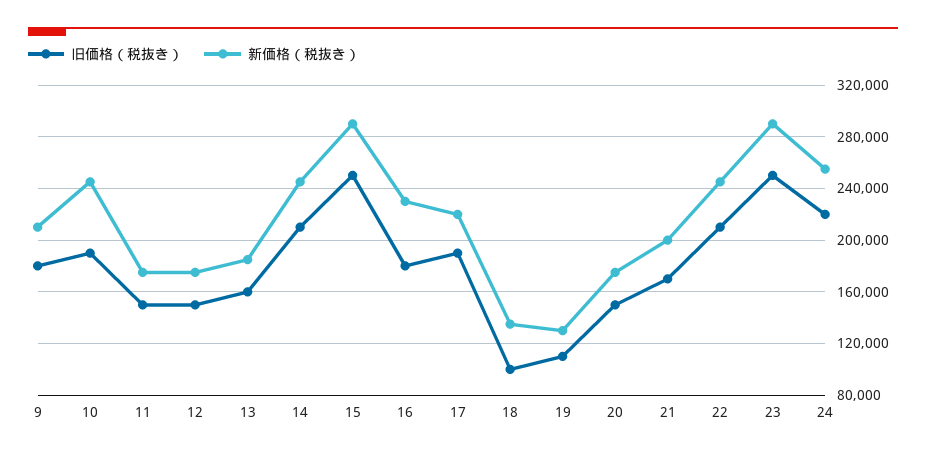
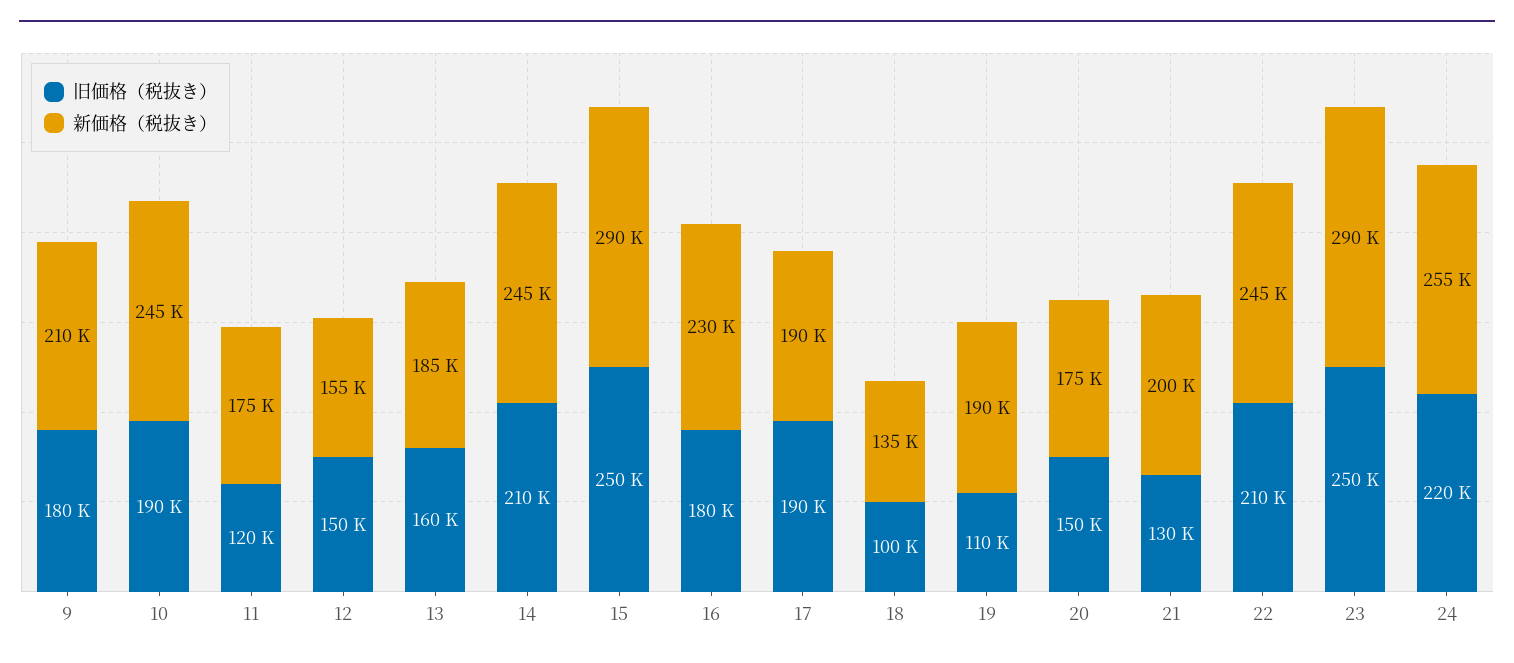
旧価格（税抜き）, 11: 150000 -> 120000
新価格（税抜き）, 12: 175000 -> 155000
新価格（税抜き）, 17: 220000 -> 190000
新価格（税抜き）, 19: 130000 -> 190000
旧価格（税抜き）, 21: 170000 -> 130000

